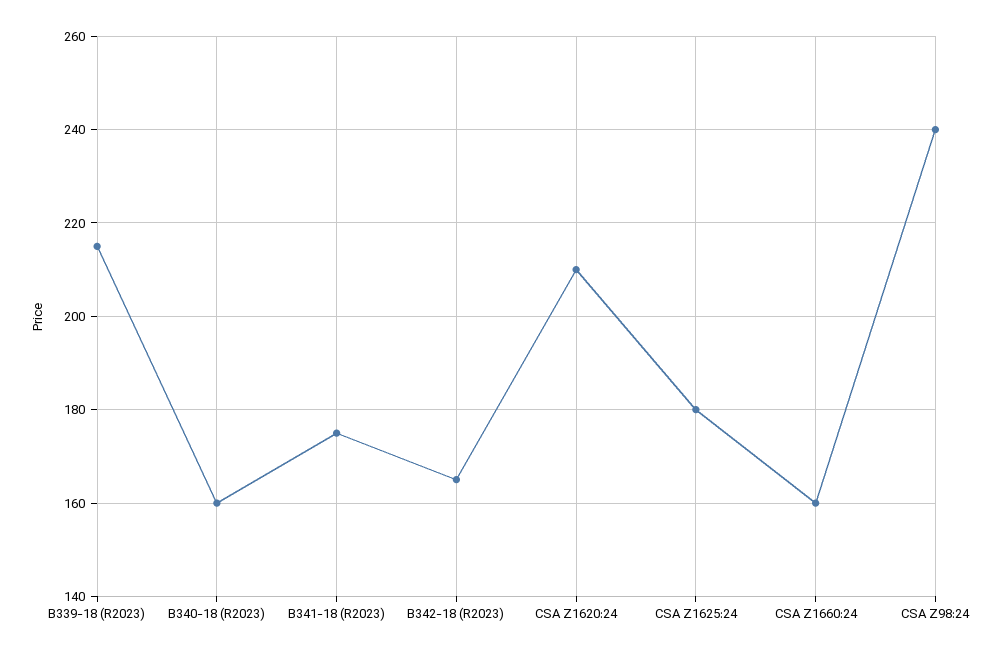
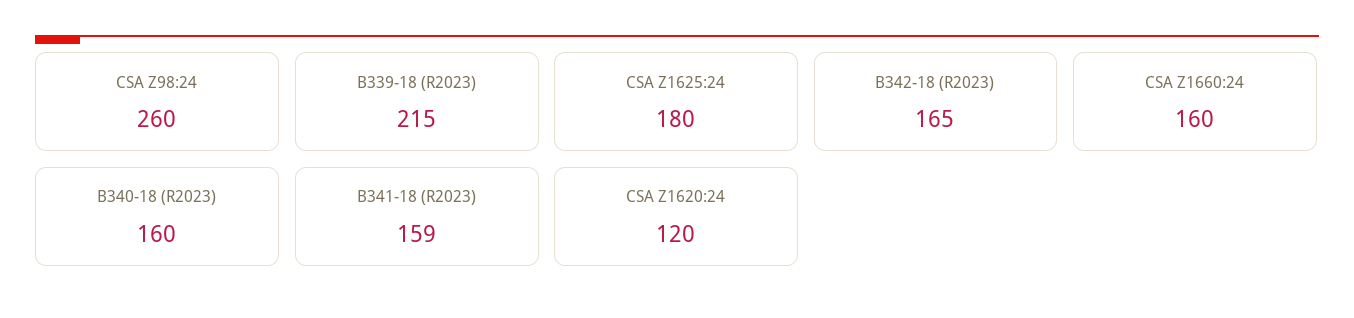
B341-18 (R2023): 175 -> 159
CSA Z1620:24: 210 -> 120
CSA Z98:24: 240 -> 260

